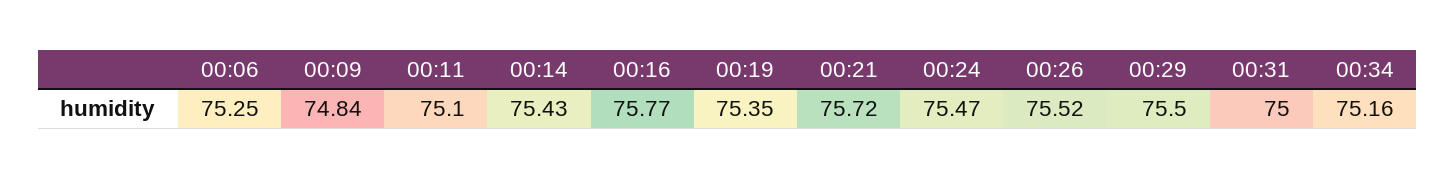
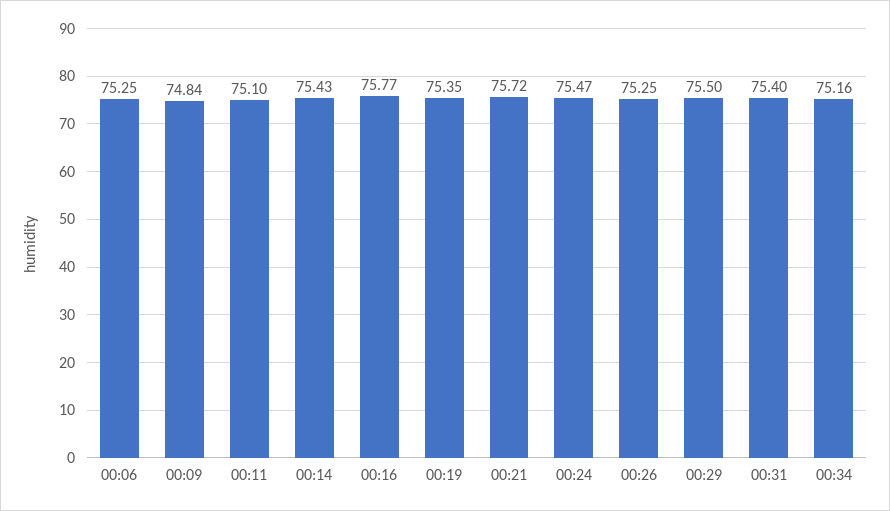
00:26: 75.52 -> 75.25
00:31: 75 -> 75.4

